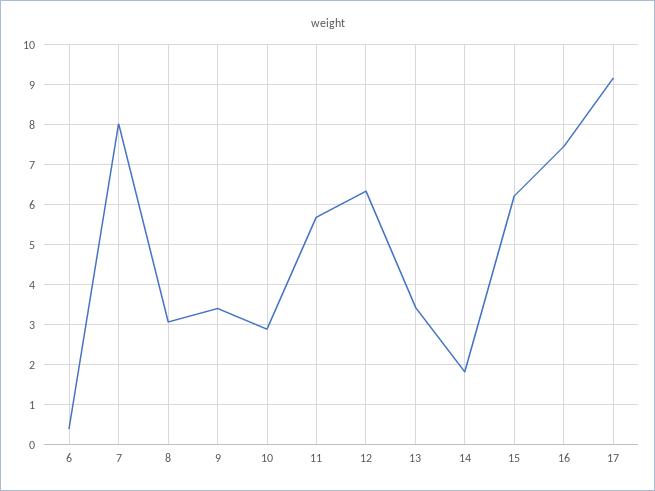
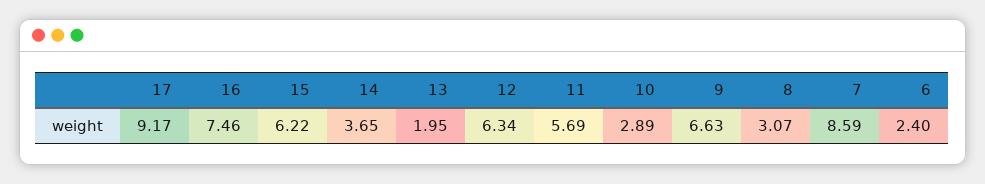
6: 0.4 -> 2.4
7: 8 -> 8.59
9: 3.4 -> 6.63
13: 3.4 -> 1.95
14: 1.8 -> 3.65

